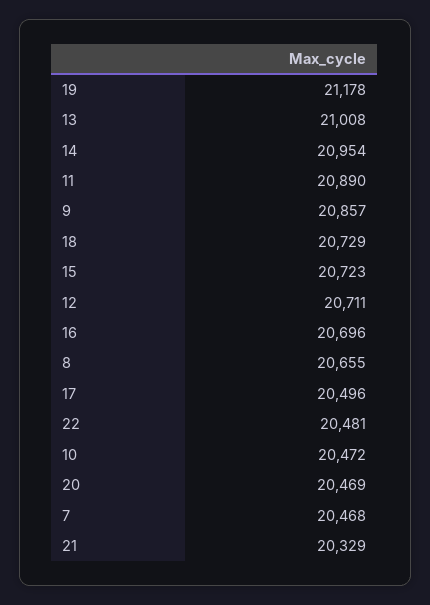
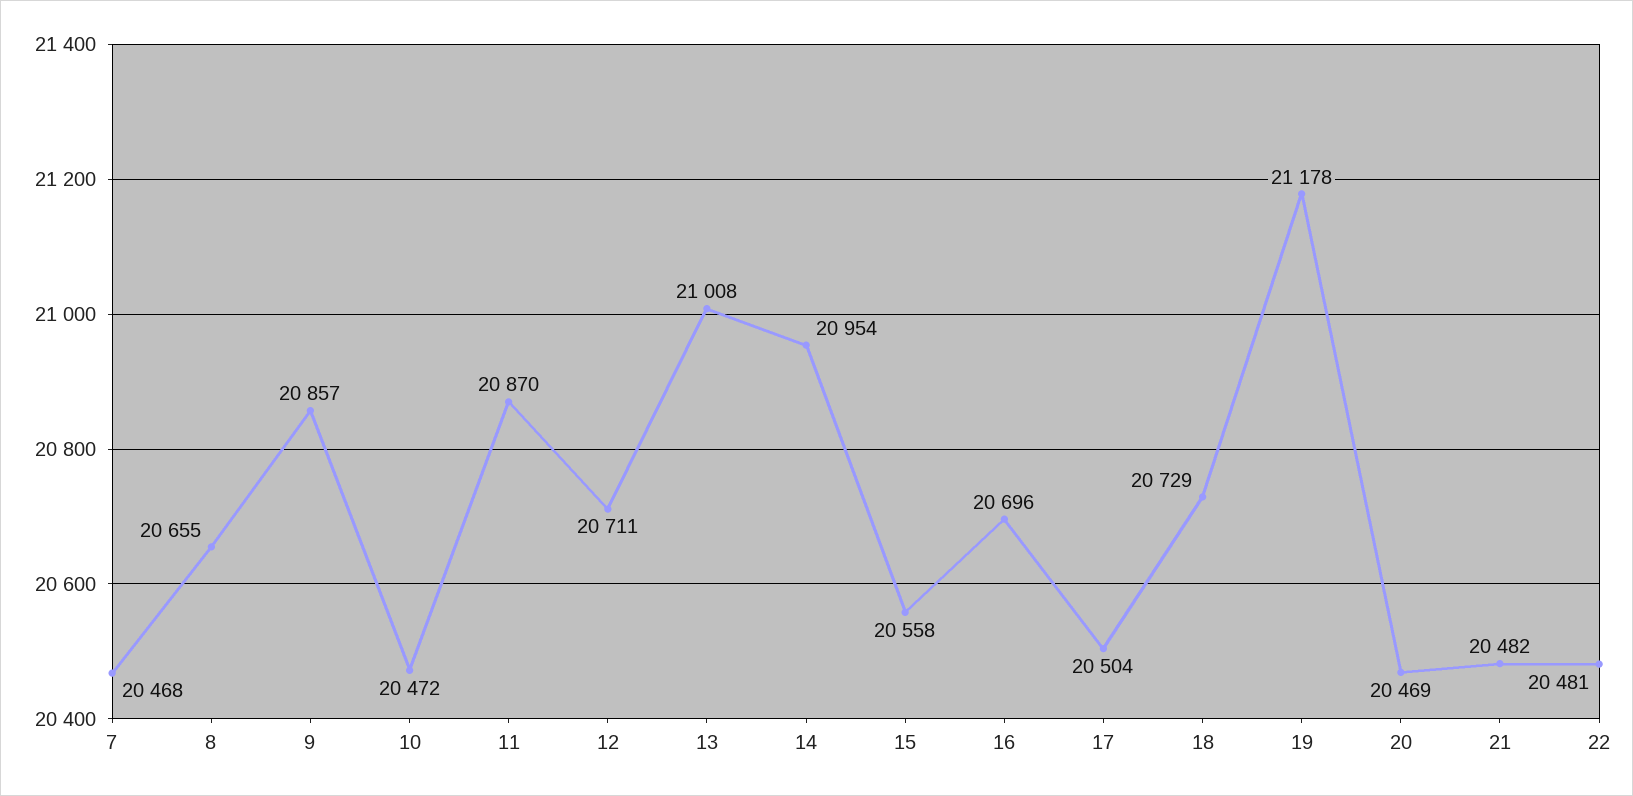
11: 20890 -> 20870
15: 20723 -> 20558
17: 20496 -> 20504
21: 20329 -> 20482

